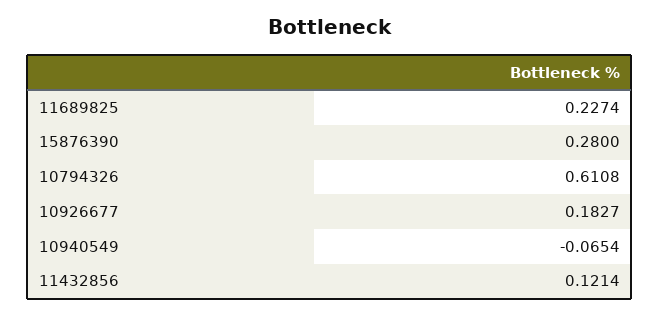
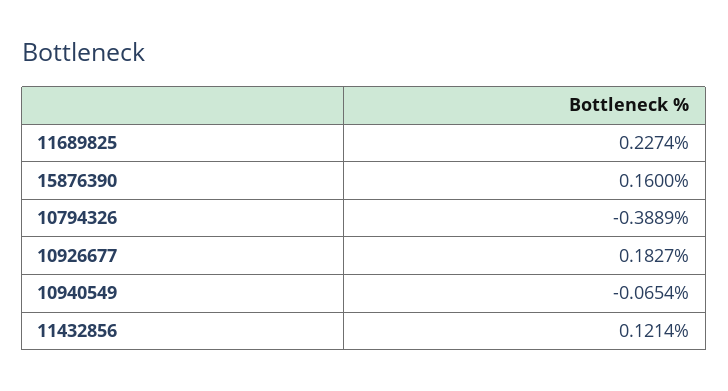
15876390: 0.28 -> 0.16
10794326: 0.6108 -> -0.3889

